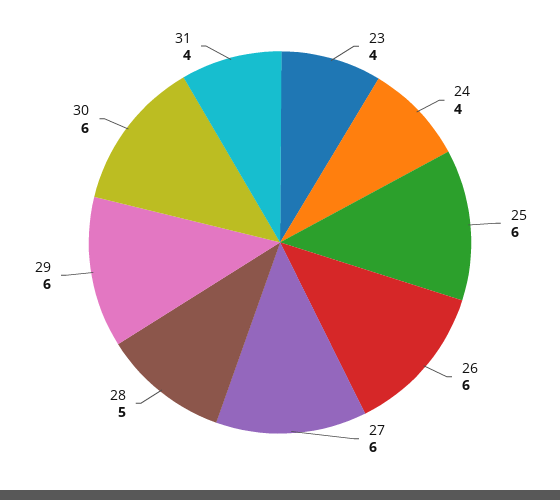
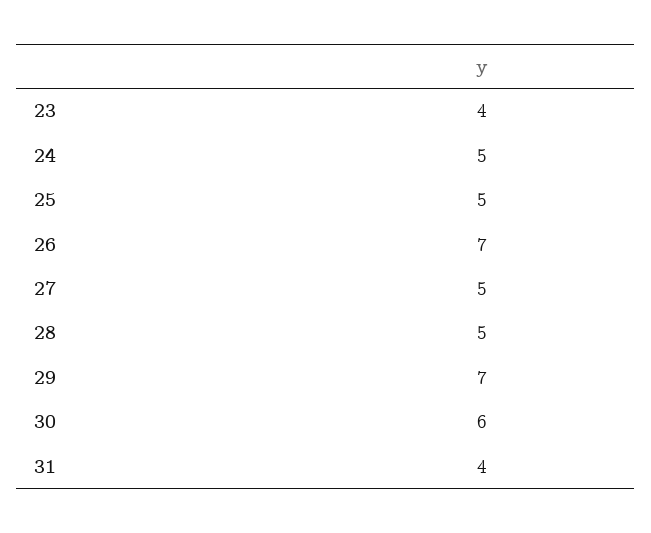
24: 4 -> 5
25: 6 -> 5
26: 6 -> 7
27: 6 -> 5
29: 6 -> 7

